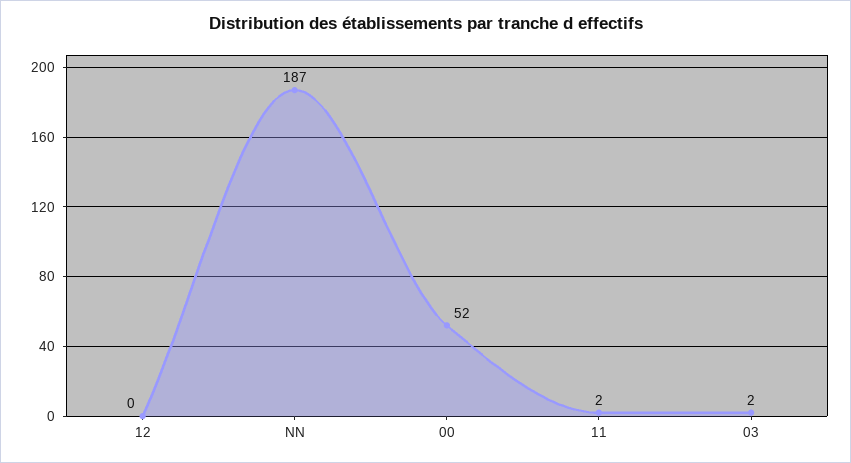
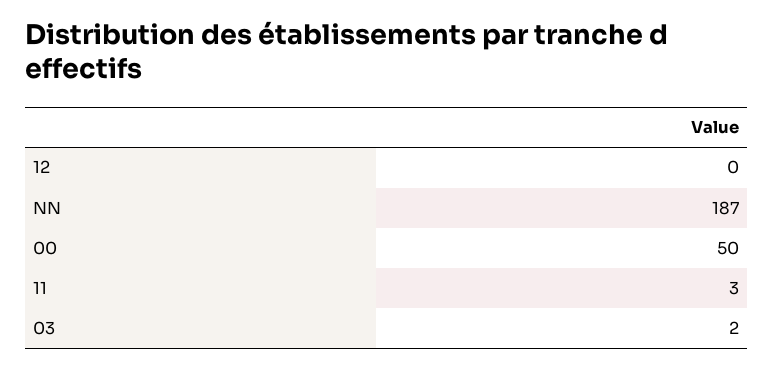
00: 52 -> 50
11: 2 -> 3

